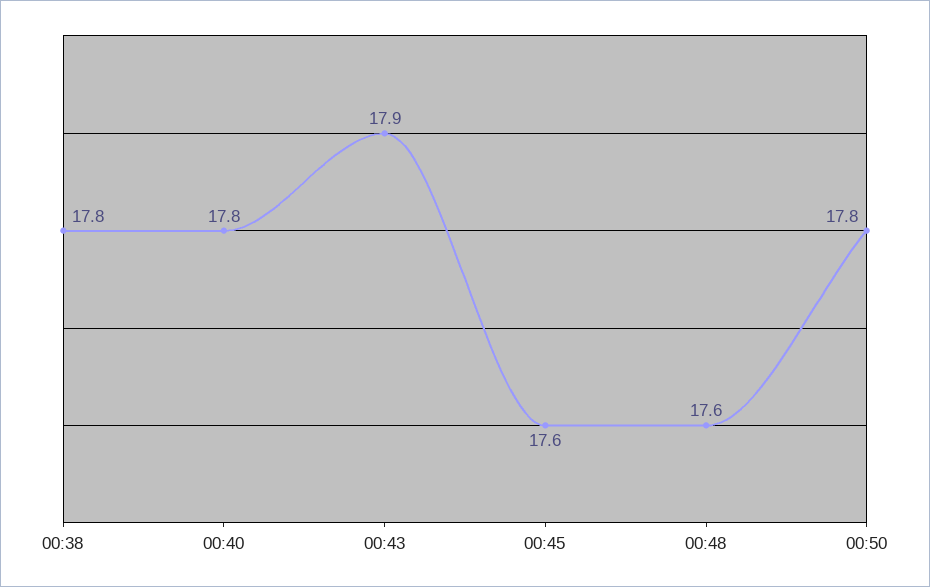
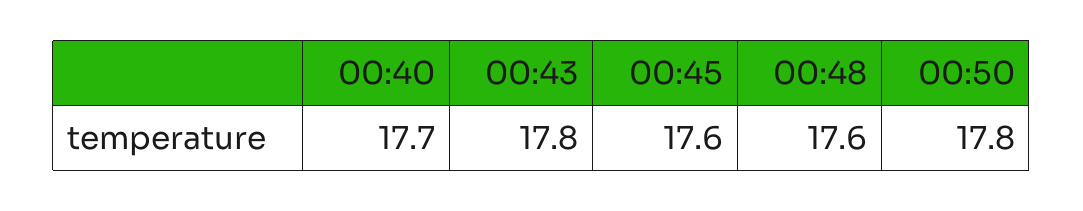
00:38: 17.8 -> none
00:40: 17.8 -> 17.7
00:43: 17.9 -> 17.8

